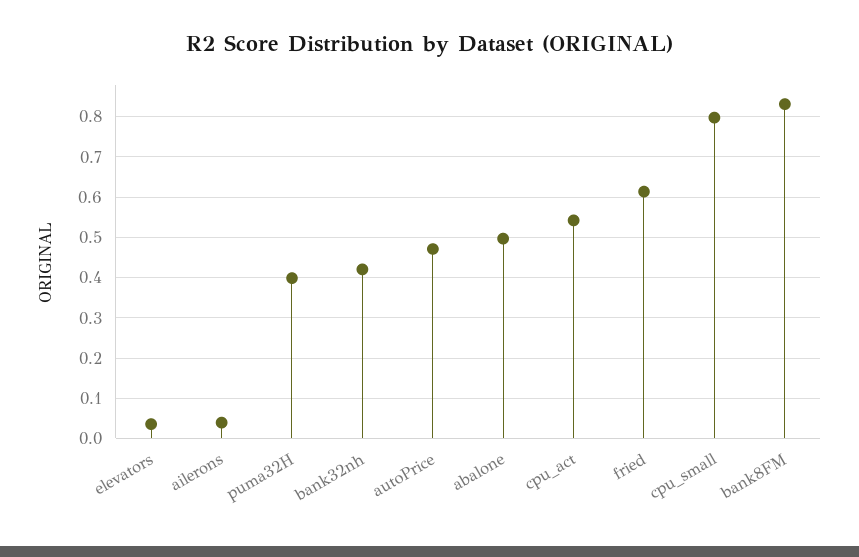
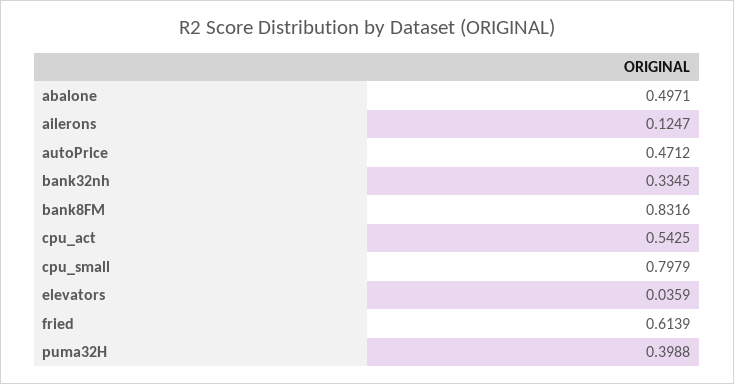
ailerons: 0.04 -> 0.1247
bank32nh: 0.42 -> 0.3345

